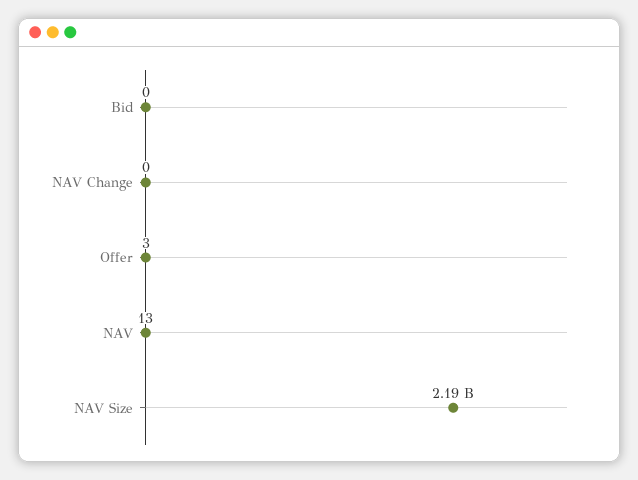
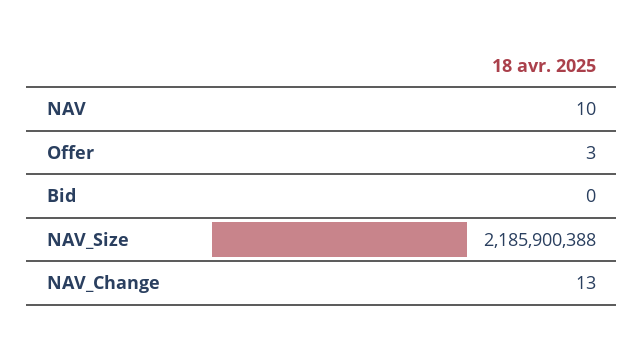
NAV Change: 0 -> 13
NAV: 13 -> 10

